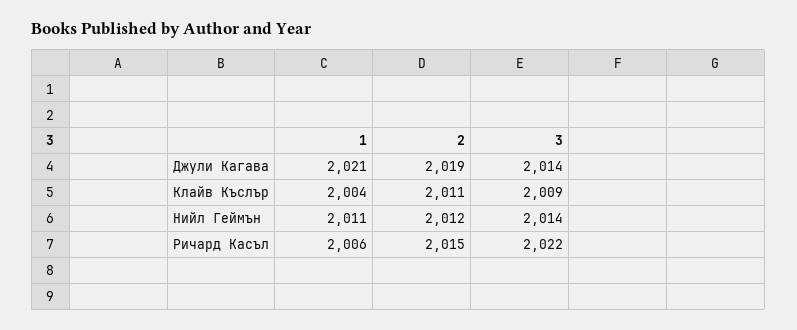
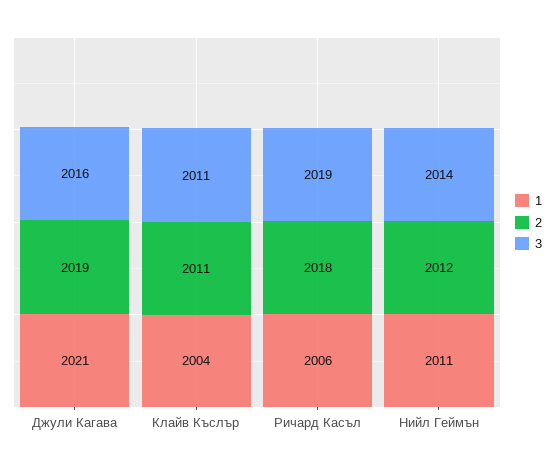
3, Джули Кагава: 2014 -> 2016
3, Клайв Къслър: 2009 -> 2011
2, Ричард Касъл: 2015 -> 2018
3, Ричард Касъл: 2022 -> 2019

